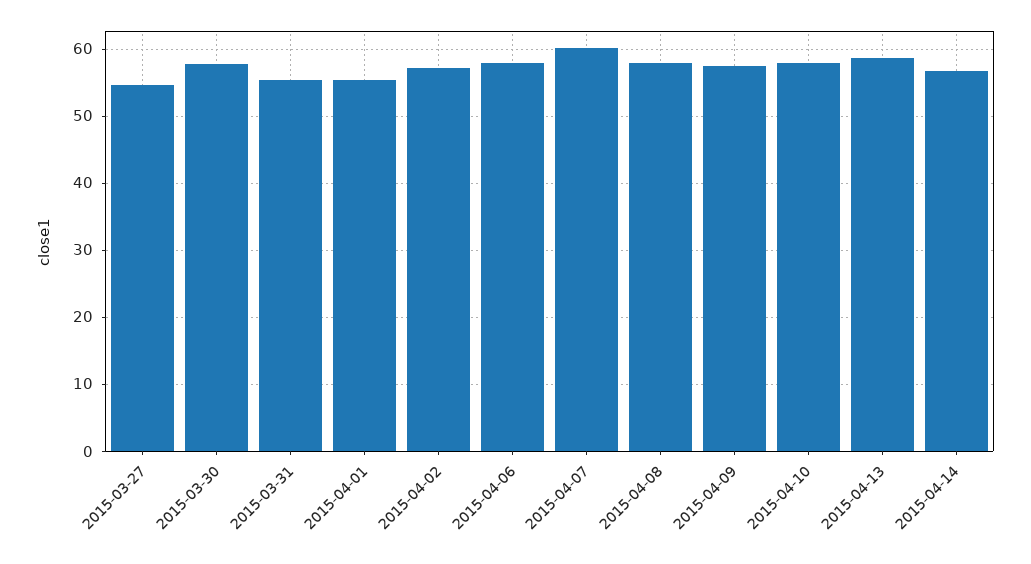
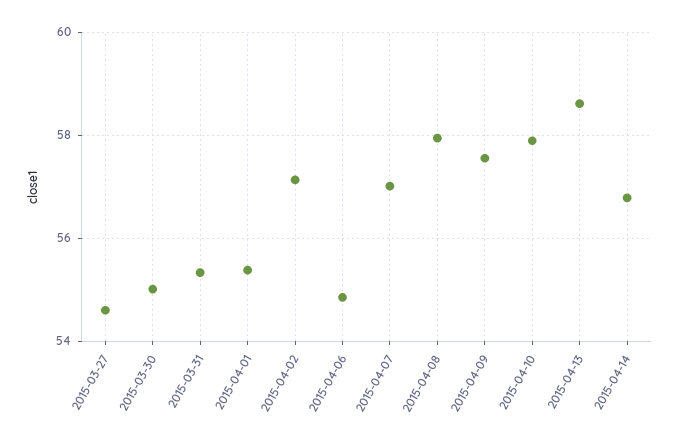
2015-03-30: 58 -> 55
2015-04-06: 58 -> 54.8
2015-04-07: 60 -> 57

